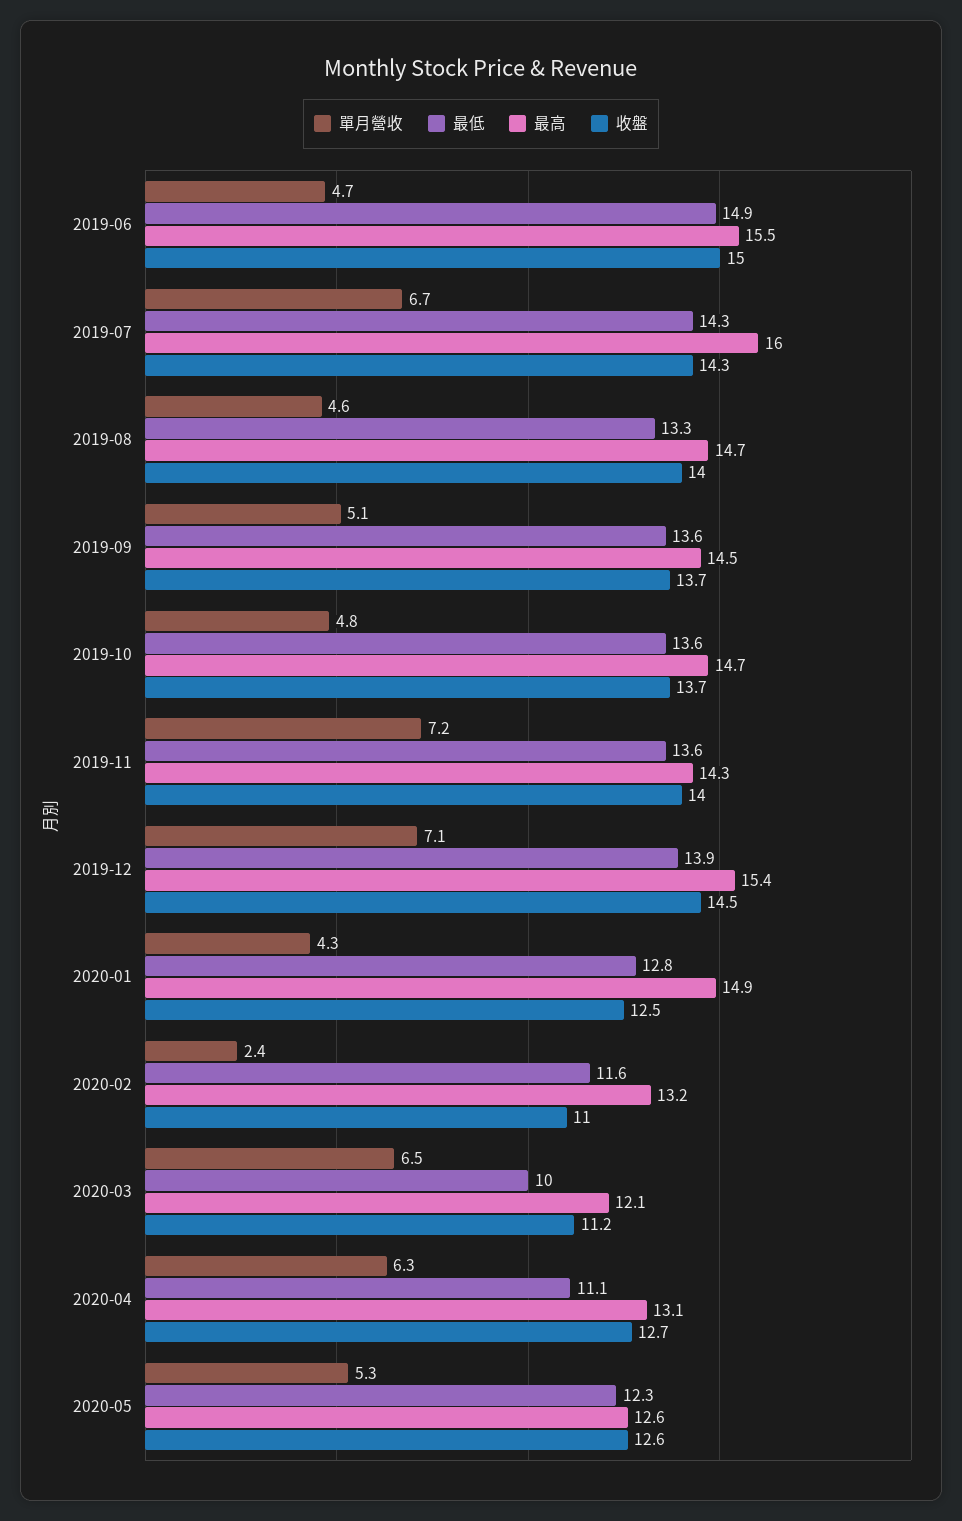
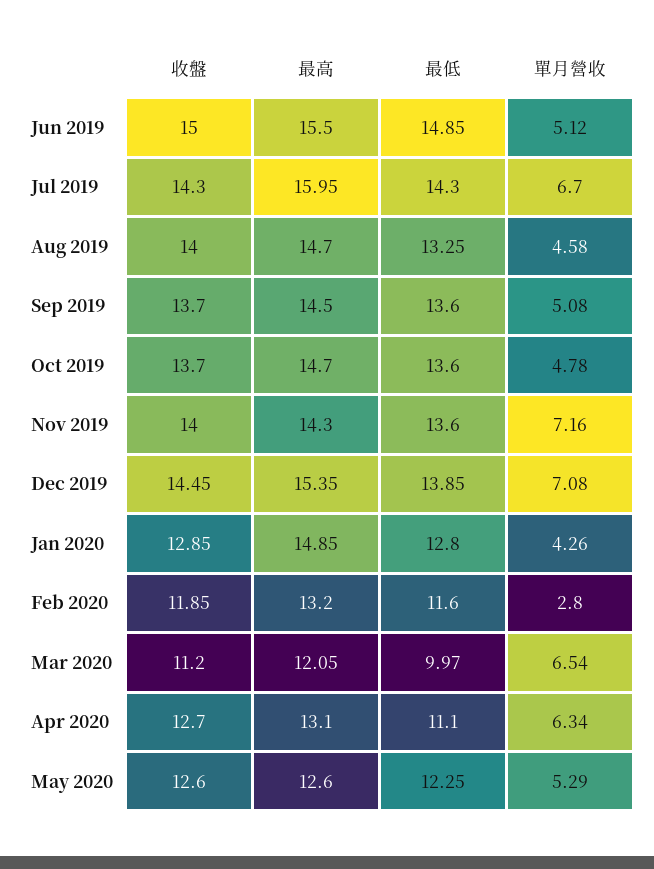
單月營收, 2019-06: 4.7 -> 5.12
收盤, 2020-01: 12.5 -> 12.85
單月營收, 2020-02: 2.4 -> 2.8
收盤, 2020-02: 11 -> 11.85

